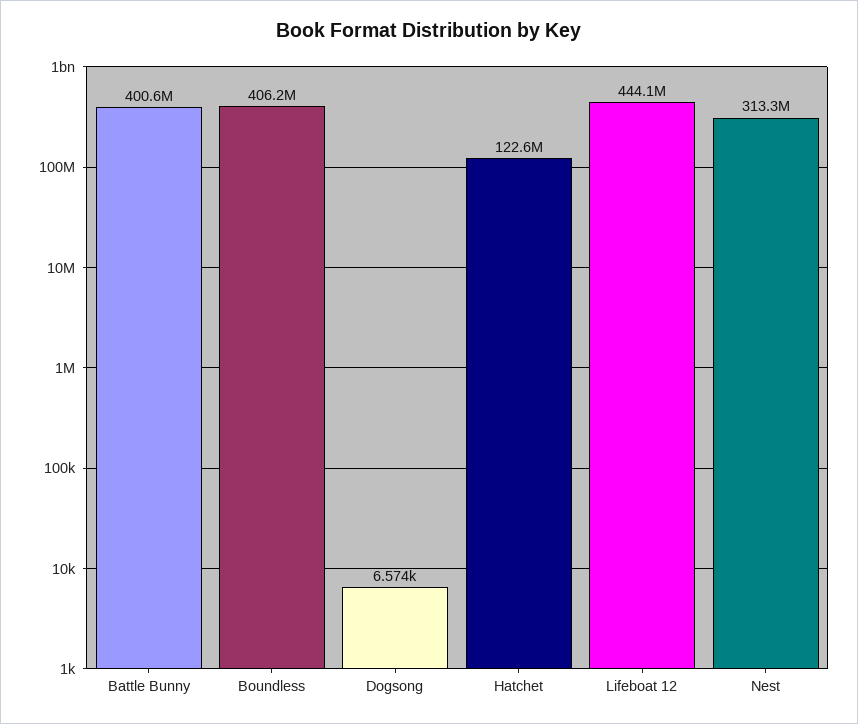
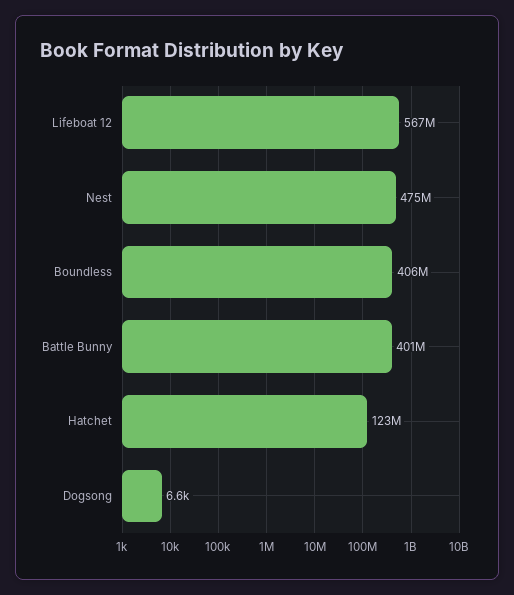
Lifeboat 12: 444100000 -> 567000000
Nest: 313300000 -> 475000000

